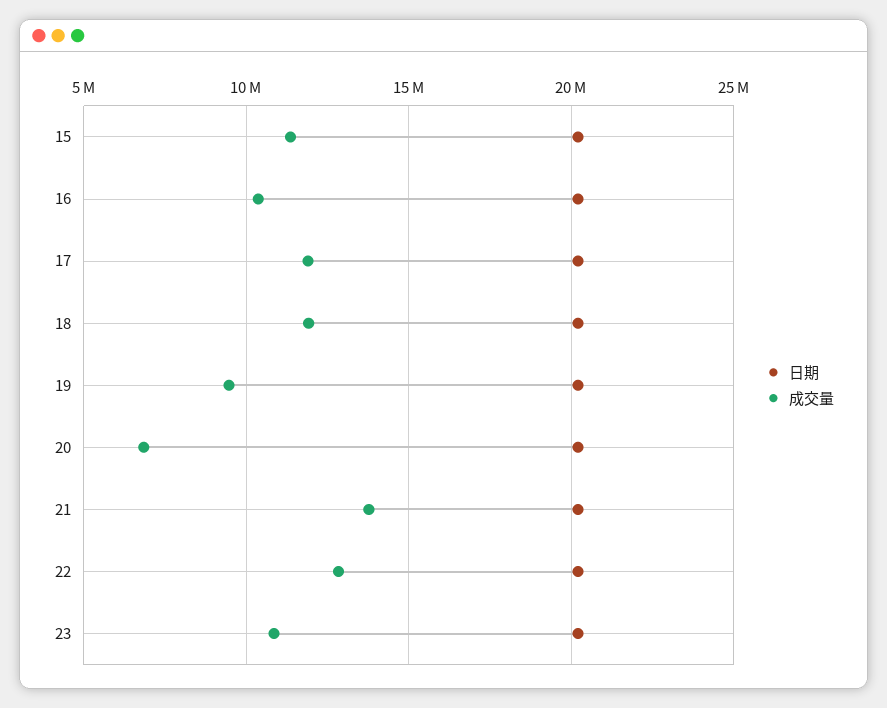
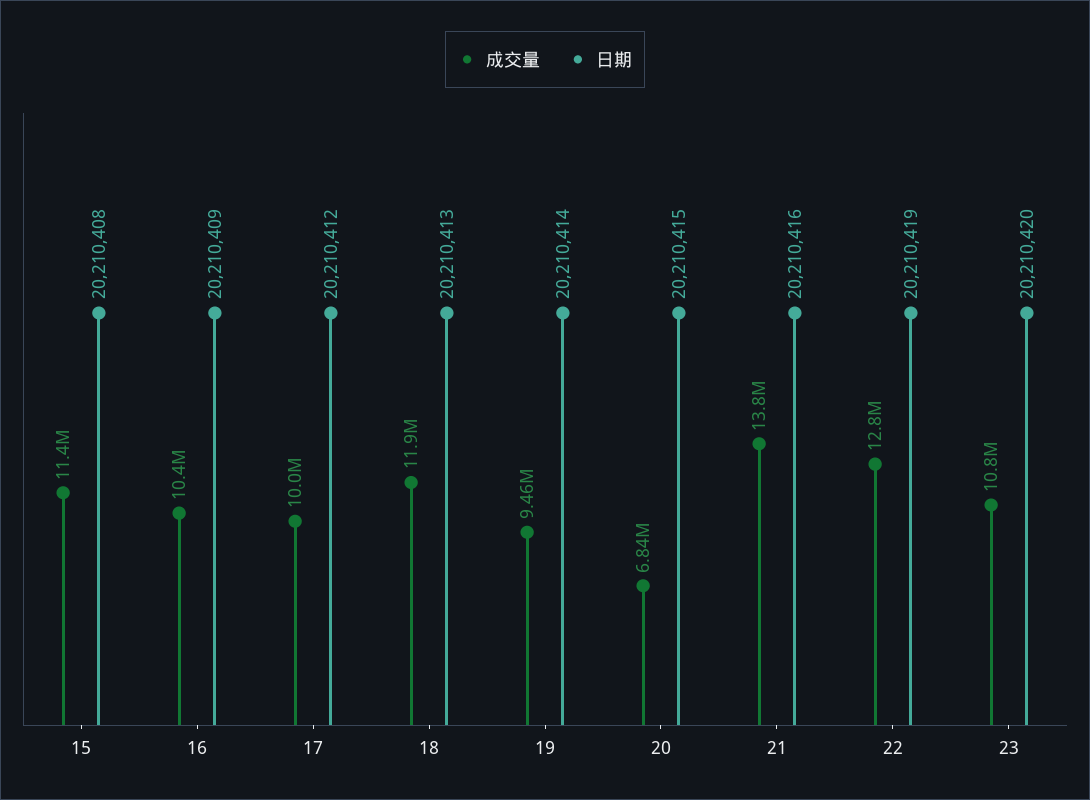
成交量, 17: 12000000 -> 10000000

